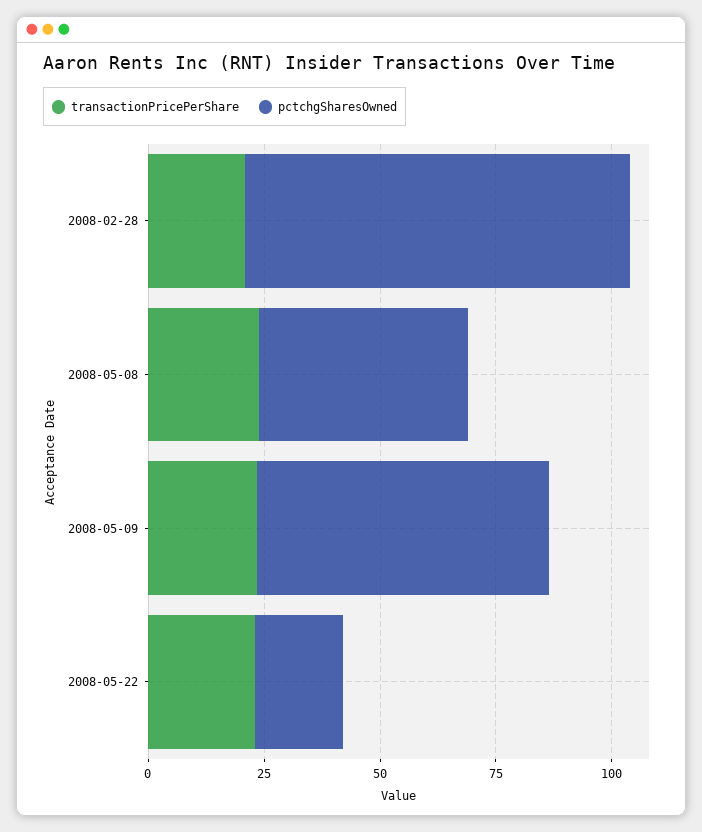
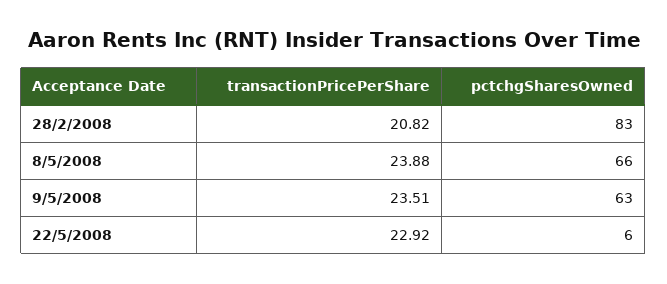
pctchgSharesOwned, 2008-05-08: 45 -> 66
pctchgSharesOwned, 2008-05-22: 20 -> 6

